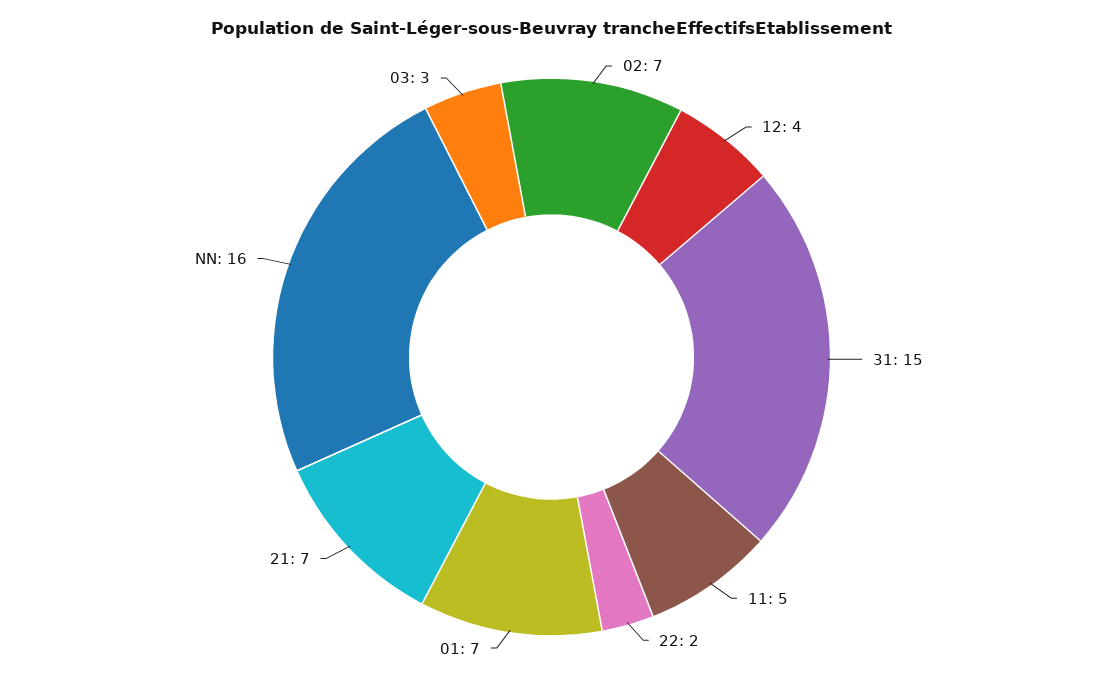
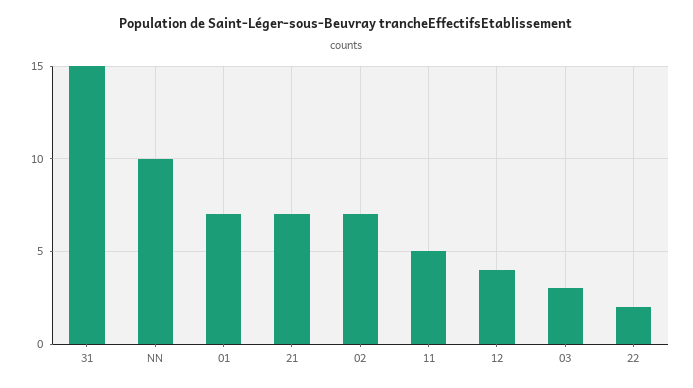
NN: 16 -> 10

